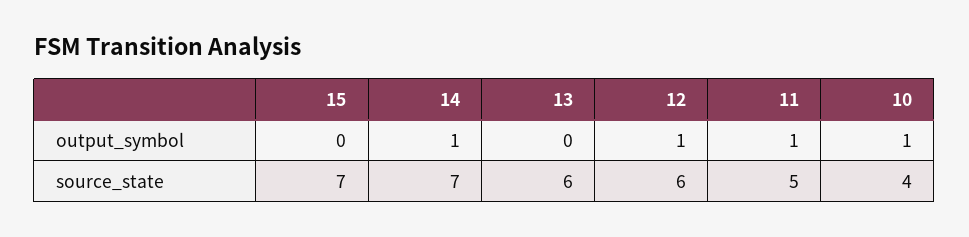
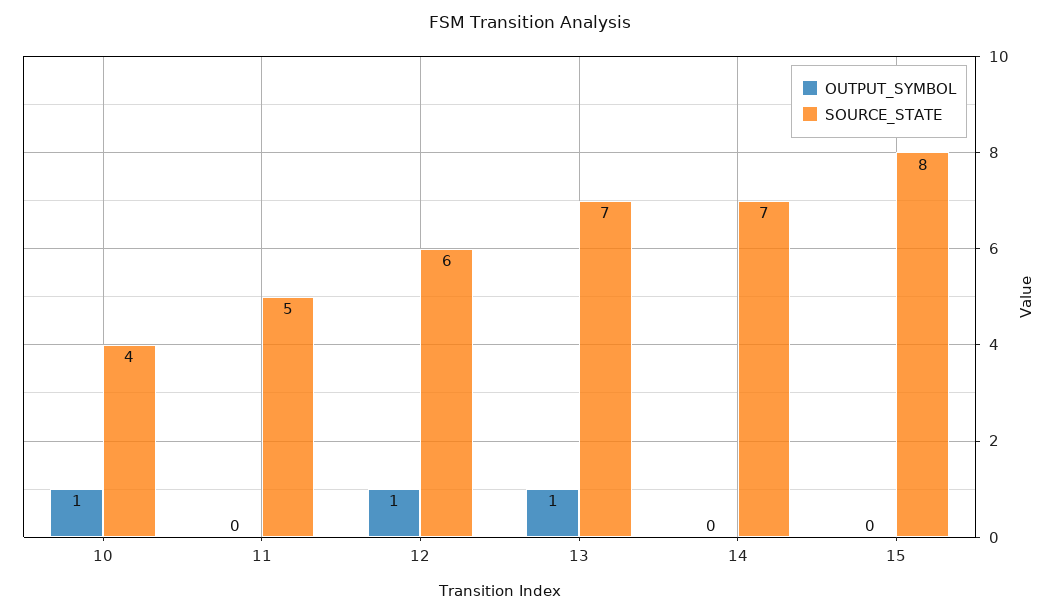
output_symbol, 14: 1 -> 0
output_symbol, 13: 0 -> 1
output_symbol, 11: 1 -> 0
source_state, 15: 7 -> 8
source_state, 13: 6 -> 7

